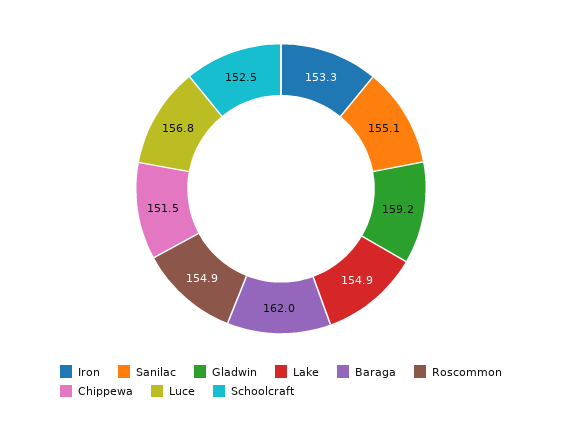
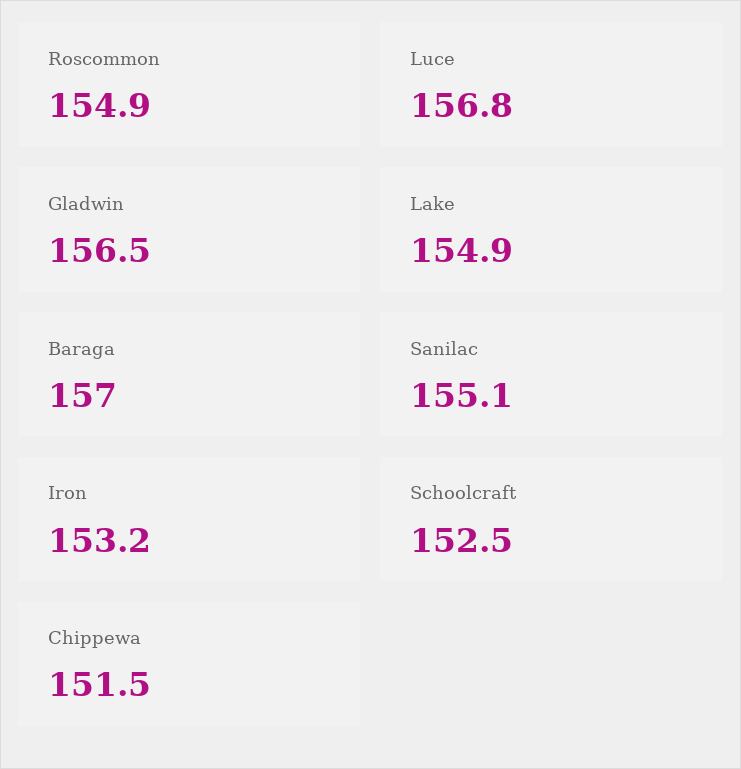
Iron: 153.3 -> 153.2
Gladwin: 159.2 -> 156.5
Baraga: 162 -> 157

